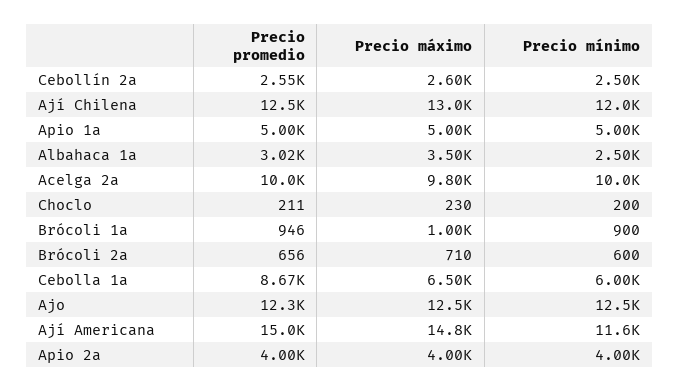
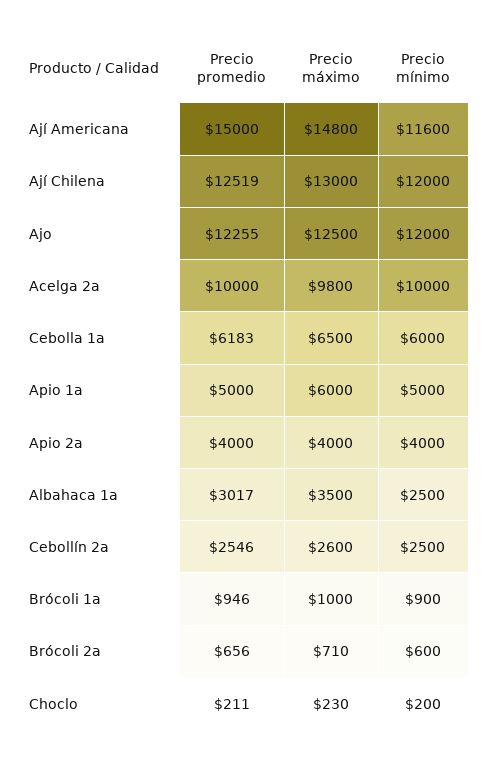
Precio máximo, Apio 1a: 5000 -> 6000
Precio promedio, Cebolla 1a: 8670 -> 6183
Precio mínimo, Ajo: 12500 -> 12000

